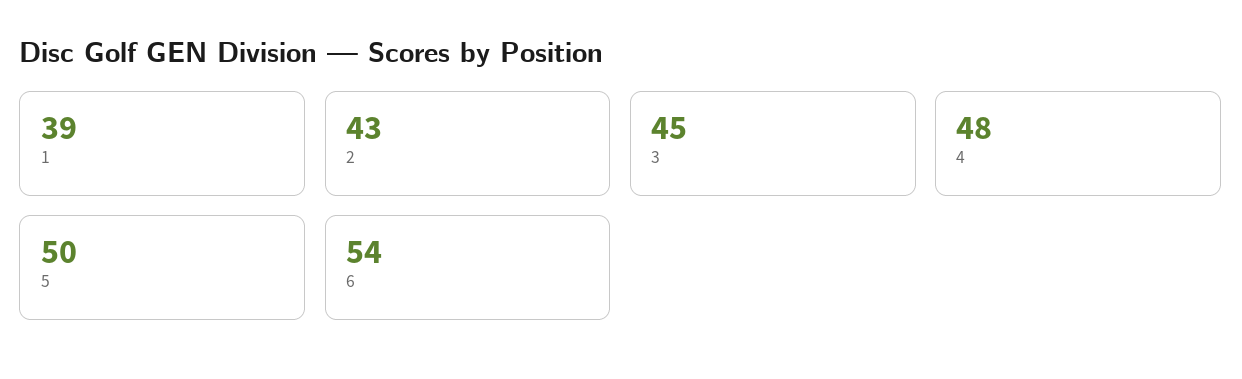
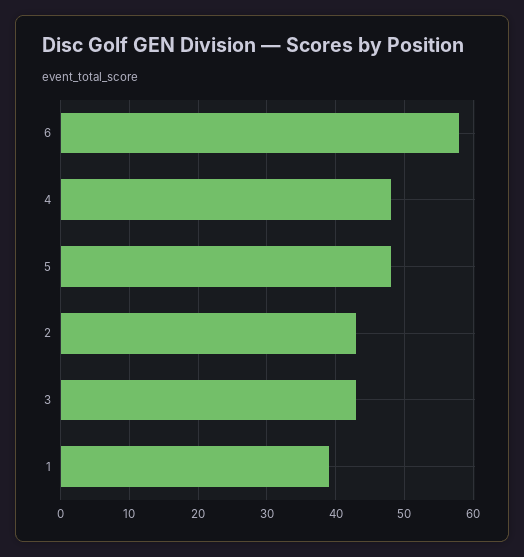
3: 45 -> 43
5: 50 -> 48
6: 54 -> 58

